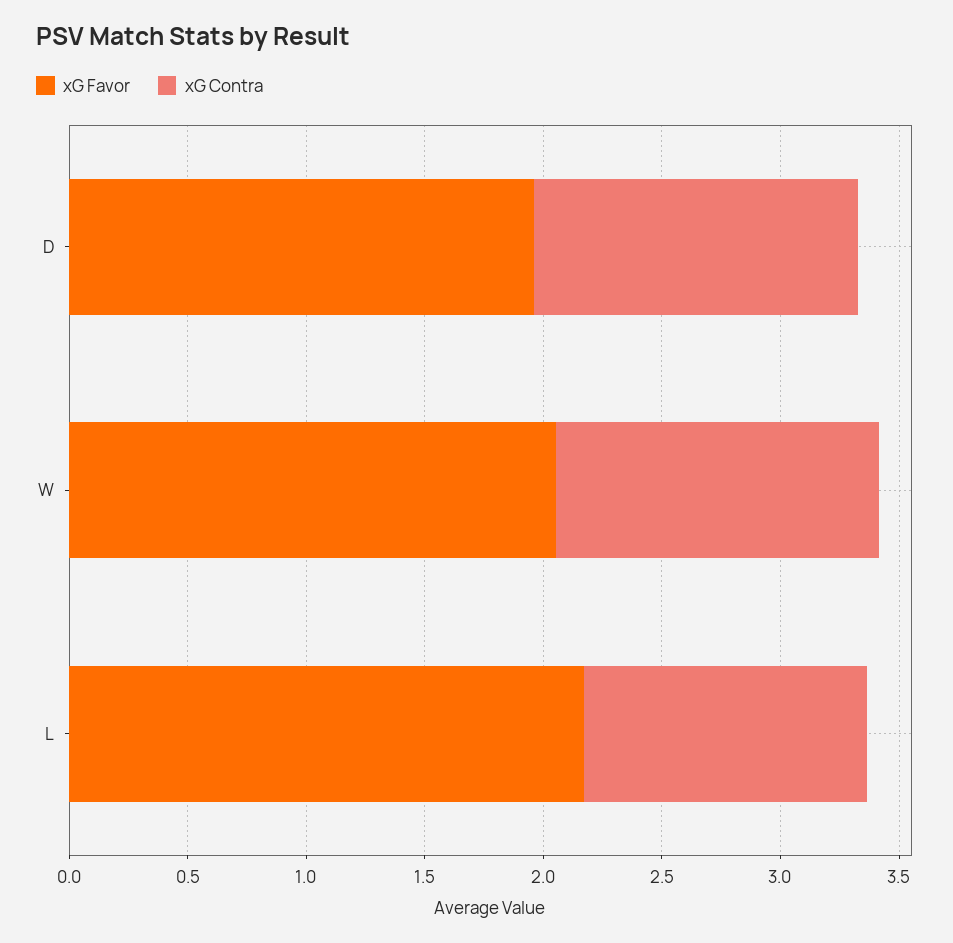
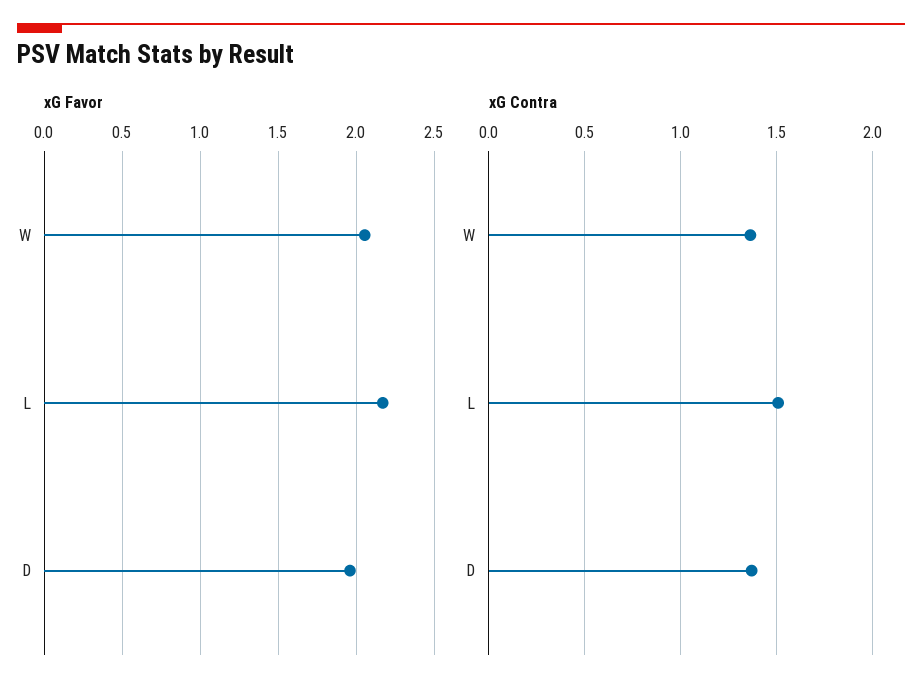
xG Contra, L: 1.2 -> 1.5

